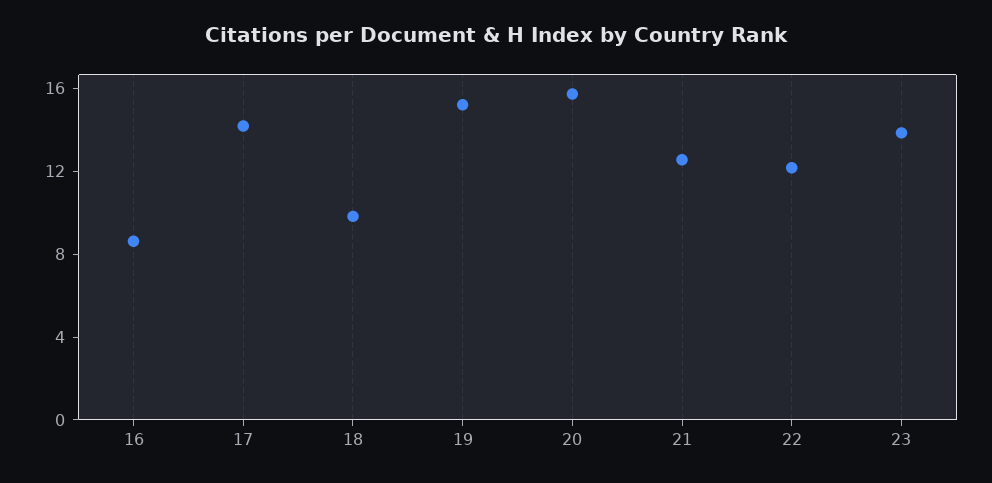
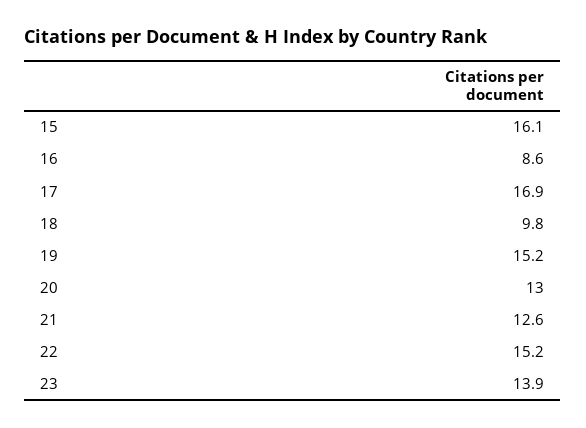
17: 14 -> 16.9
20: 16 -> 13
22: 12 -> 15.2
15: none -> 16.1

